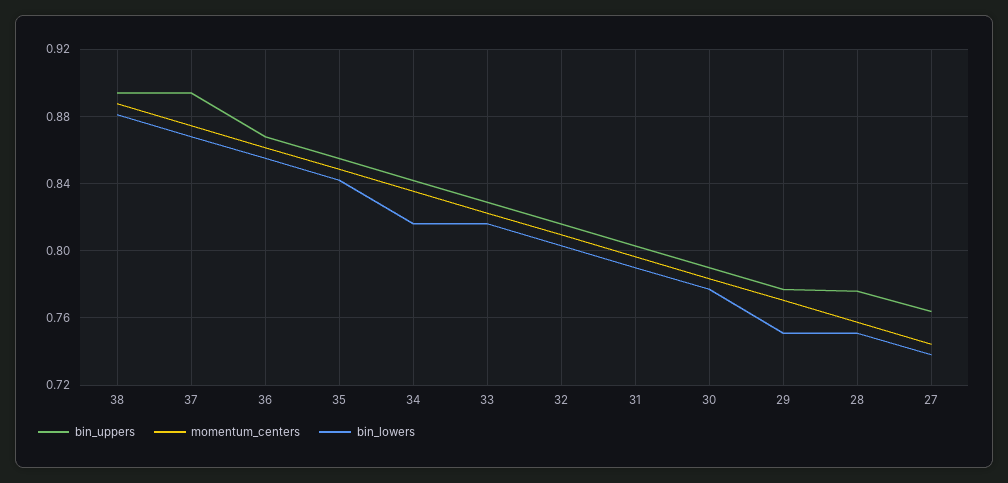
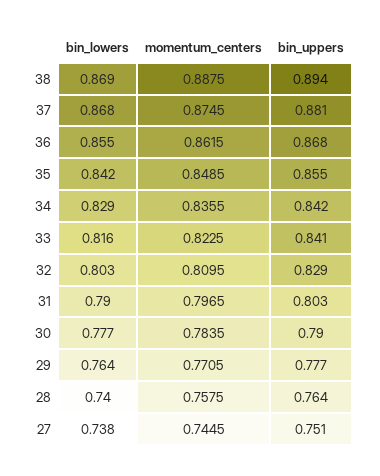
bin_lowers, 38: 0.88 -> 0.869
bin_uppers, 37: 0.895 -> 0.881
bin_lowers, 34: 0.815 -> 0.829
bin_uppers, 33: 0.83 -> 0.841
bin_uppers, 32: 0.815 -> 0.829
bin_lowers, 29: 0.75 -> 0.764
bin_uppers, 28: 0.775 -> 0.764
bin_lowers, 28: 0.75 -> 0.74
bin_uppers, 27: 0.765 -> 0.751

